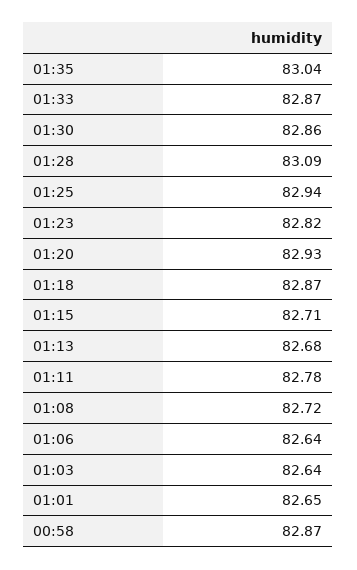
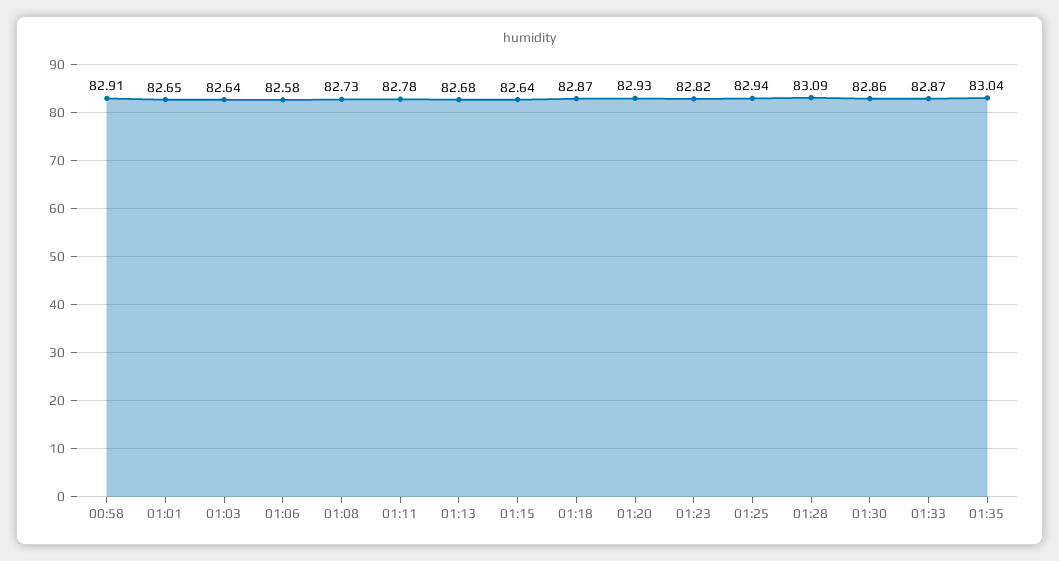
01:15: 82.71 -> 82.64
01:08: 82.72 -> 82.73
01:06: 82.64 -> 82.58
00:58: 82.87 -> 82.91

